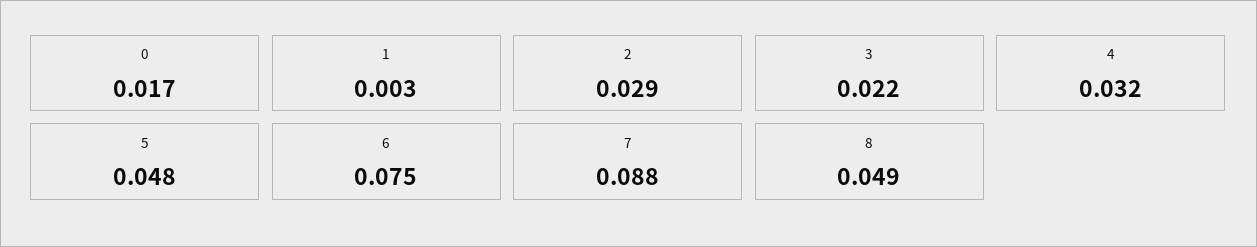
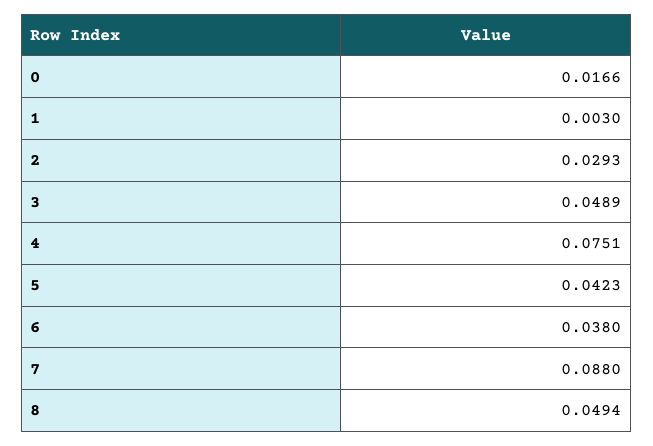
3: 0.022 -> 0.0489
4: 0.032 -> 0.0751
5: 0.048 -> 0.0423
6: 0.075 -> 0.038

